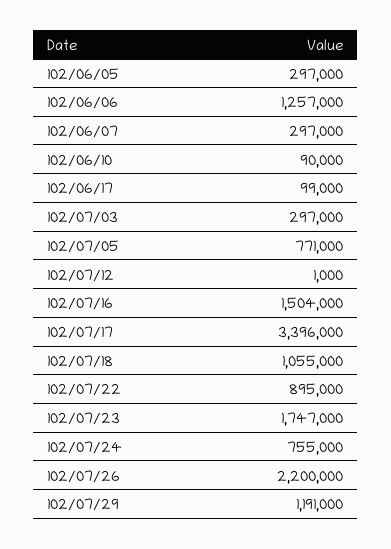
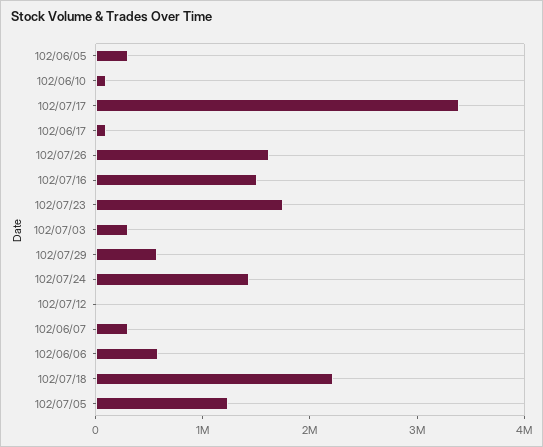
102/06/06: 1257000 -> 600000
102/07/05: 771000 -> 1200000
102/07/18: 1055000 -> 2200000
102/07/22: 895000 -> none
102/07/24: 755000 -> 1400000
102/07/26: 2200000 -> 1600000
102/07/29: 1191000 -> 600000

